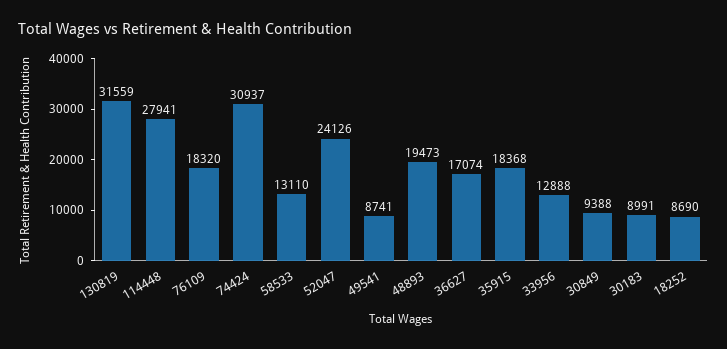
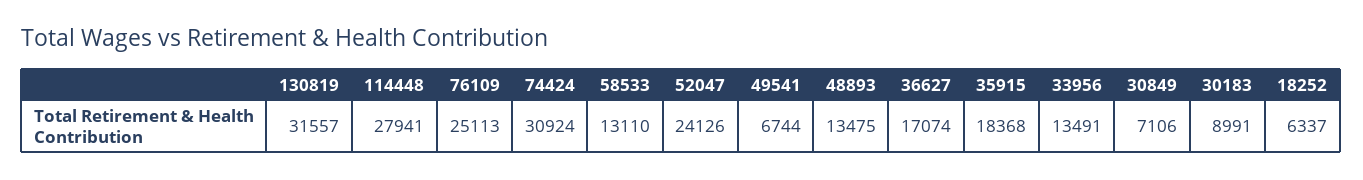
130819: 31559 -> 31557
76109: 18320 -> 25113
74424: 30937 -> 30924
49541: 8741 -> 6744
48893: 19473 -> 13475
33956: 12888 -> 13491
30849: 9388 -> 7106
18252: 8690 -> 6337

